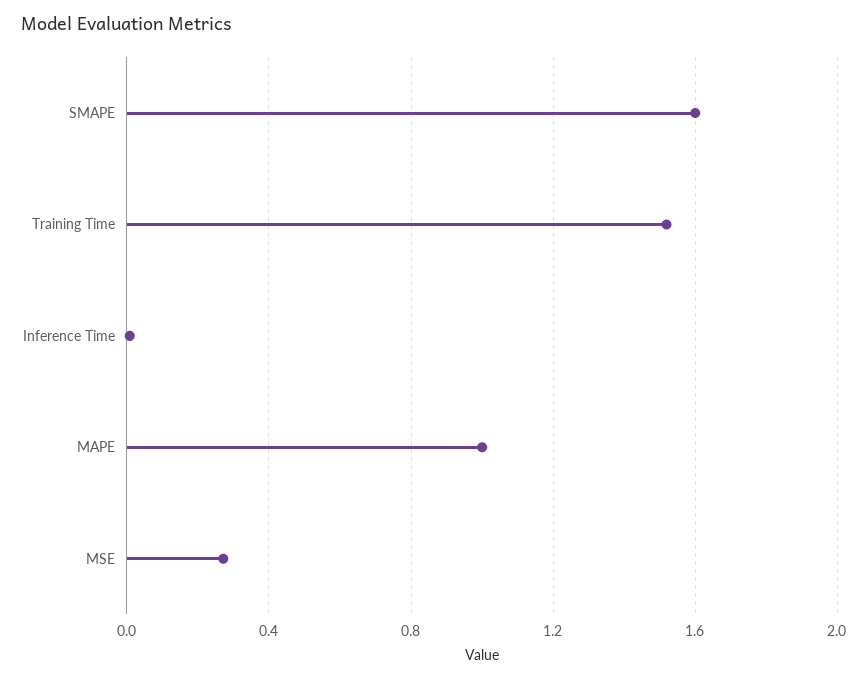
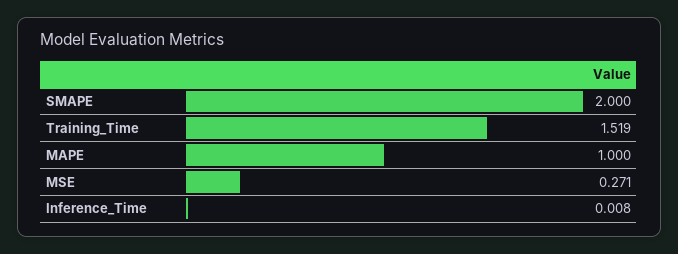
SMAPE: 1.6 -> 2

